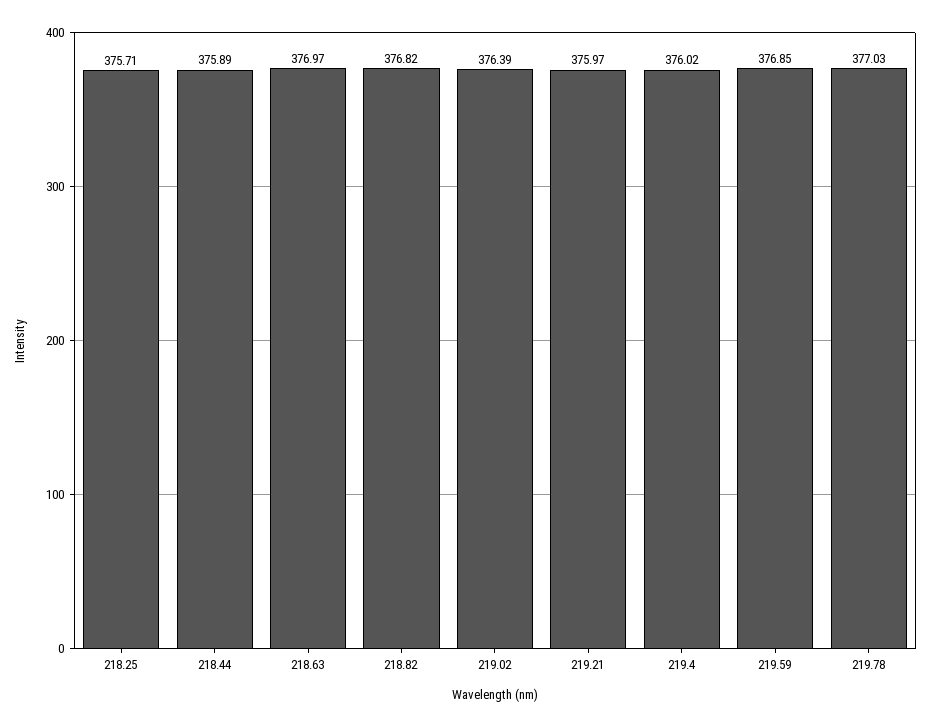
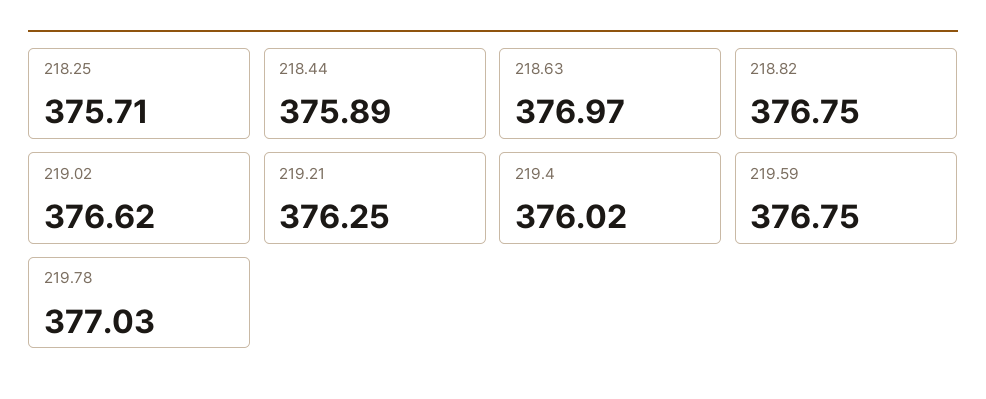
218.82: 376.82 -> 376.75
219.02: 376.39 -> 376.62
219.21: 375.97 -> 376.25
219.59: 376.85 -> 376.75

